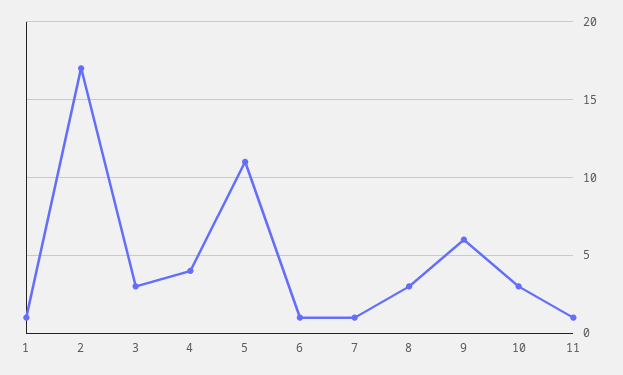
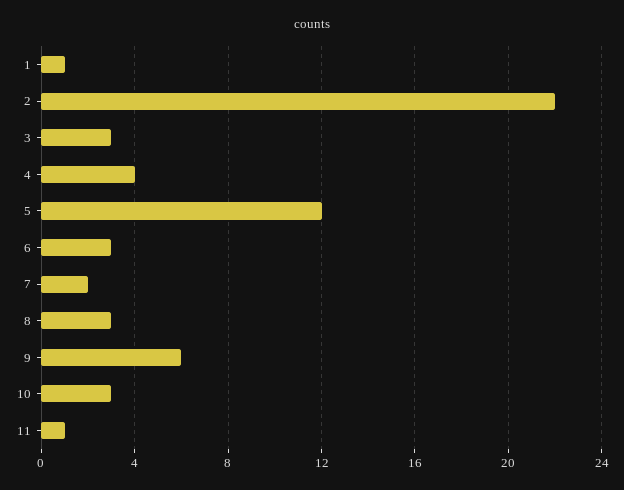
2: 17 -> 22
5: 11 -> 12
6: 1 -> 3
7: 1 -> 2

